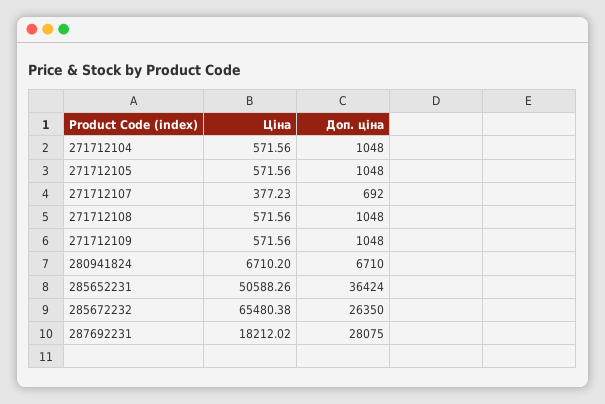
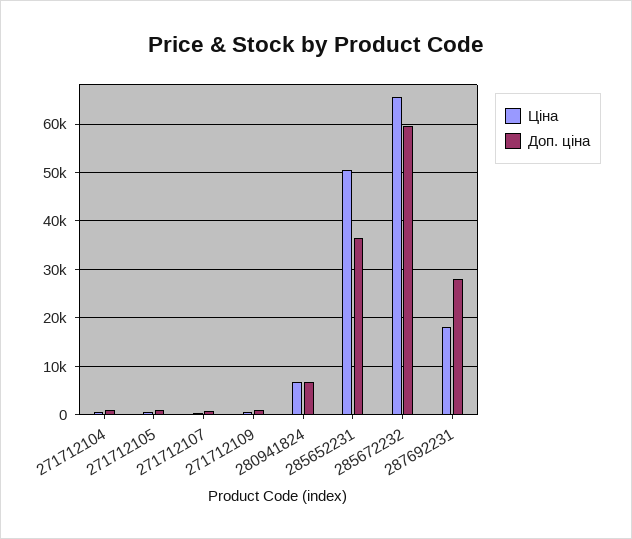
Ціна, 271712108: 571.56 -> none
Доп. ціна, 271712108: 1048 -> none
Доп. ціна, 285672232: 26350 -> 60000

